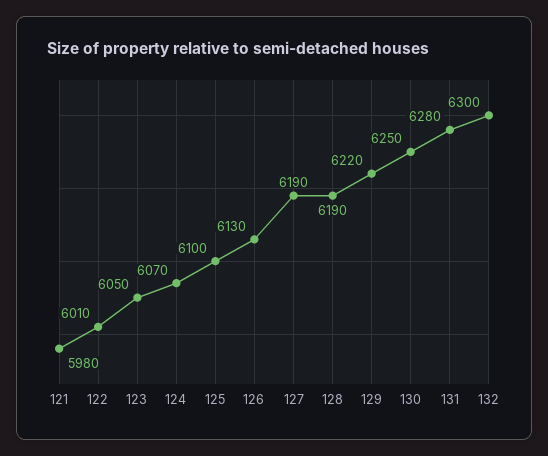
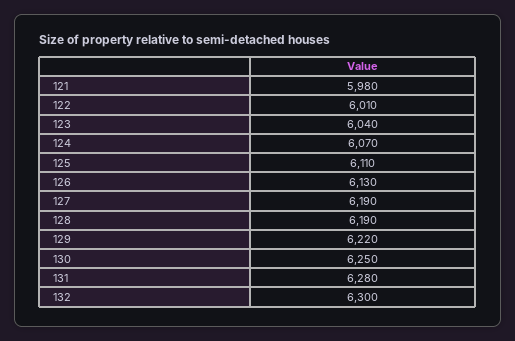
123: 6050 -> 6040
125: 6100 -> 6110

